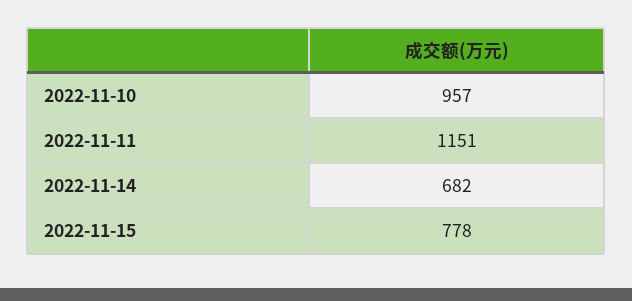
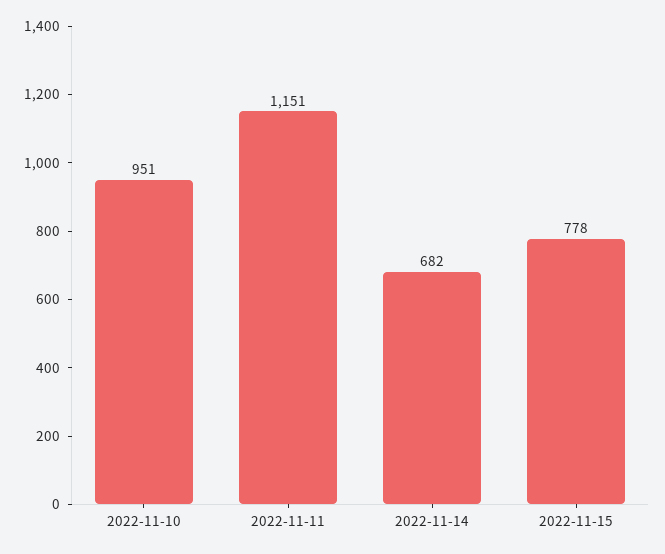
2022-11-10: 957 -> 951

